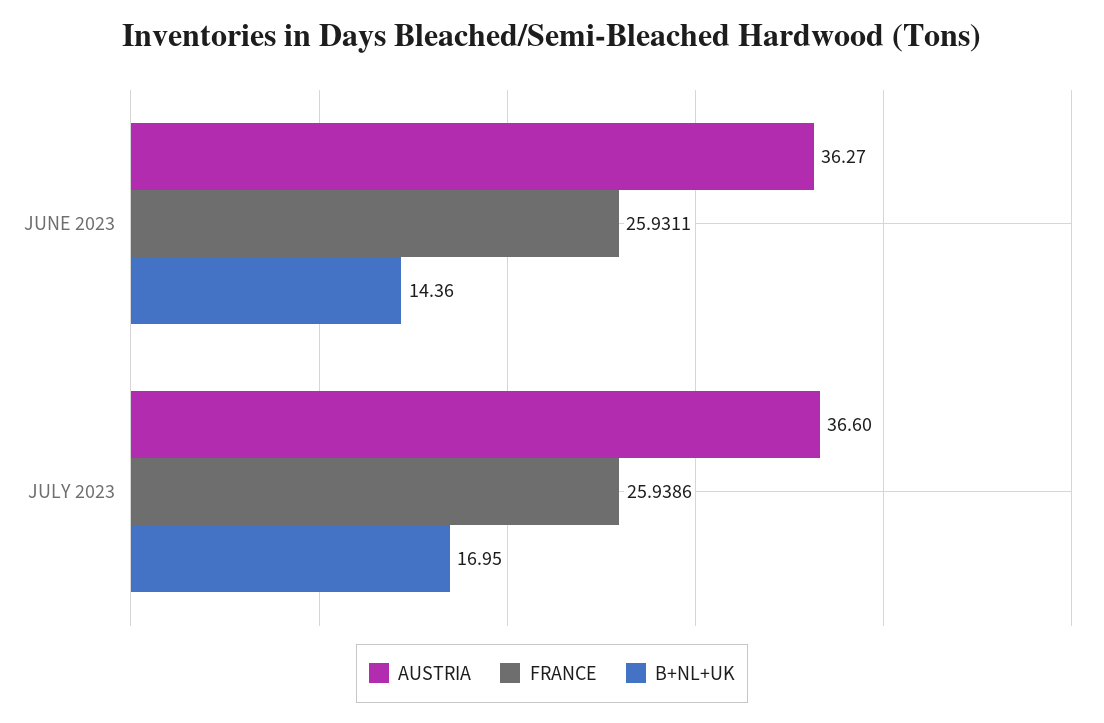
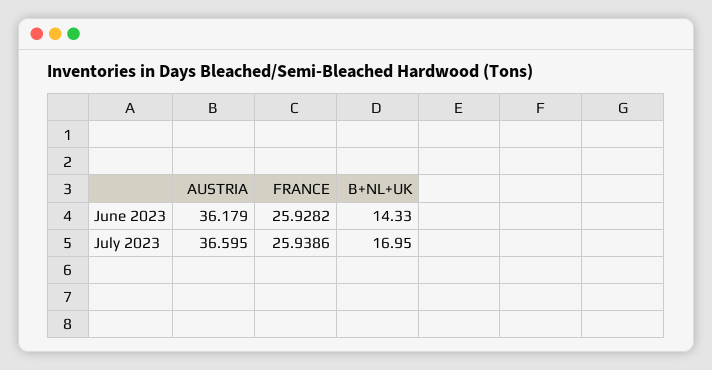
AUSTRIA, JUNE 2023: 36.27 -> 36.179
FRANCE, JUNE 2023: 25.9311 -> 25.9282
B+NL+UK, JUNE 2023: 14.36 -> 14.33

